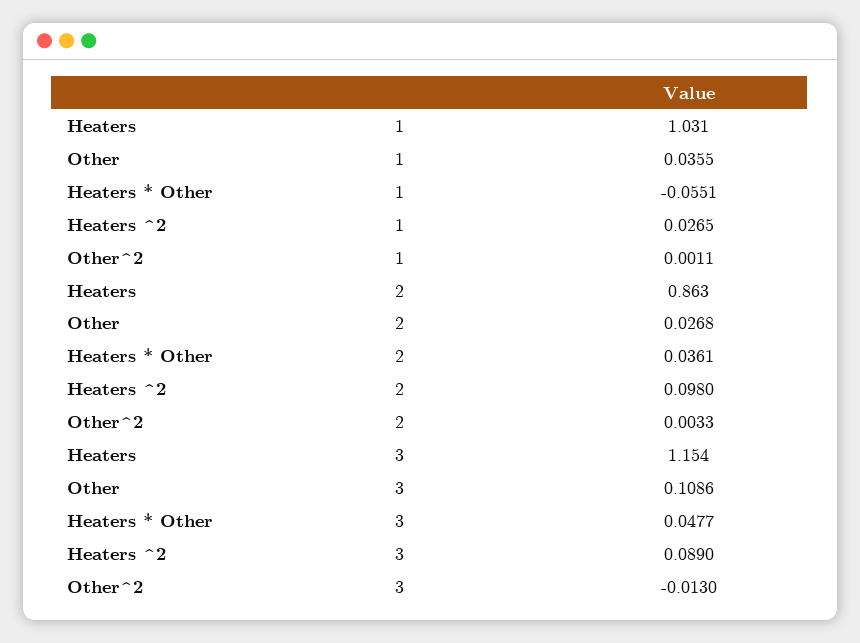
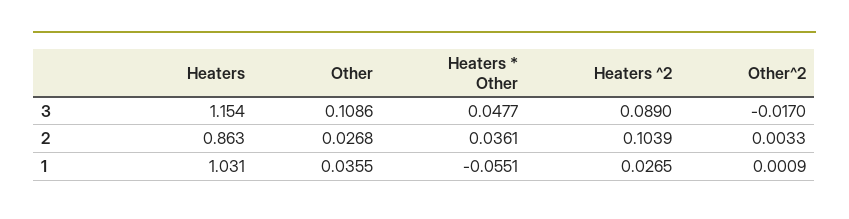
Other^2, 1: 0.0011 -> 0.0009
Heaters ^2, 2: 0.098 -> 0.1039
Other^2, 3: -0.013 -> -0.017

